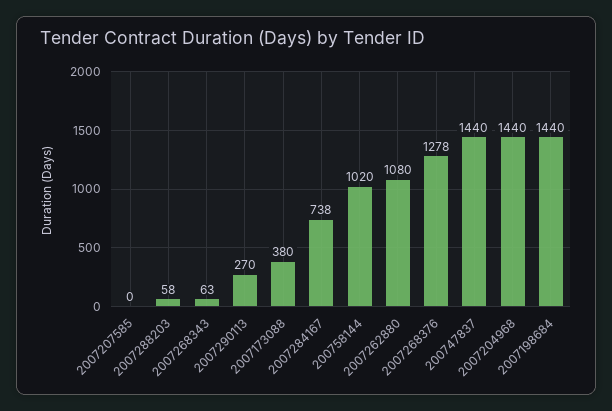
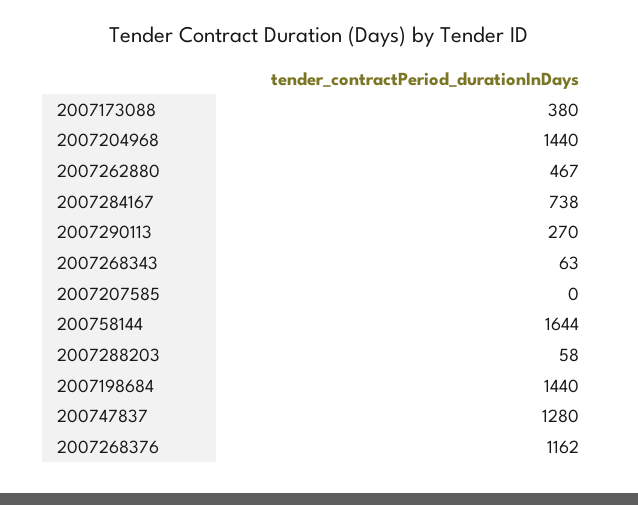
200758144: 1020 -> 1644
2007262880: 1080 -> 467
2007268376: 1278 -> 1162
200747837: 1440 -> 1280

